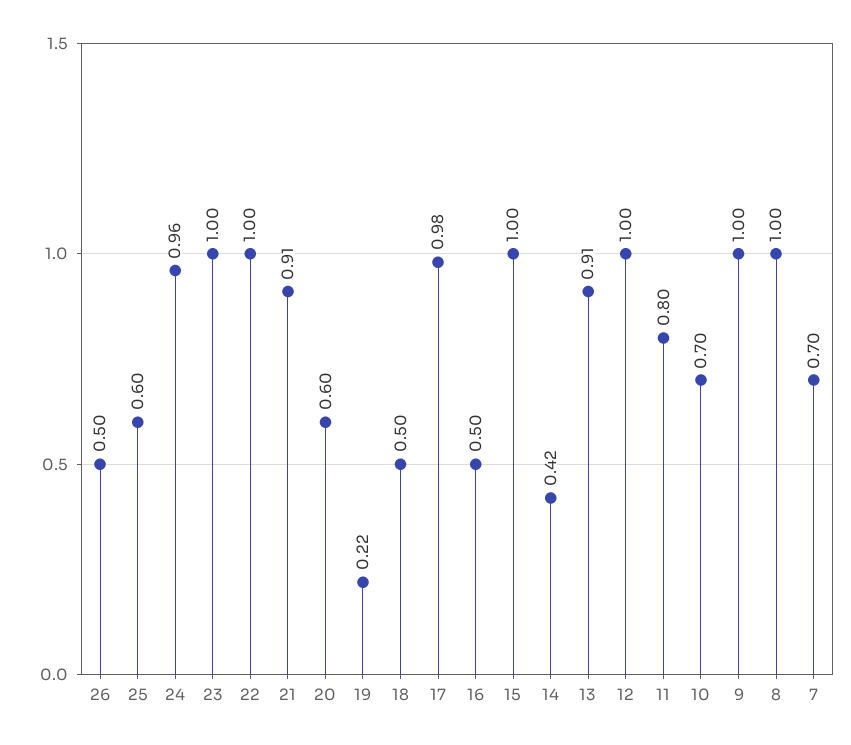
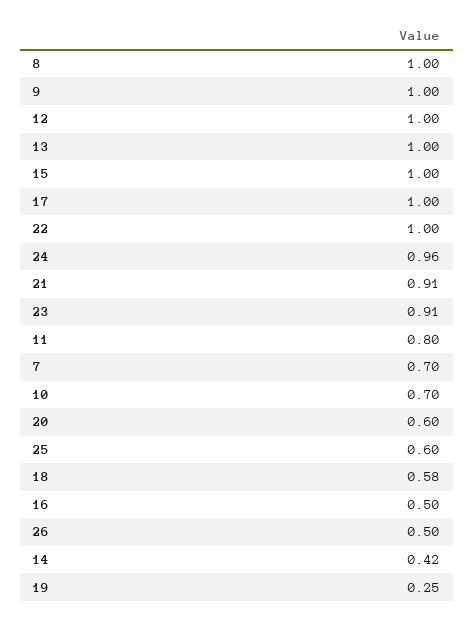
23: 1 -> 0.91
19: 0.22 -> 0.25
18: 0.5 -> 0.58
17: 0.98 -> 1
13: 0.91 -> 1

